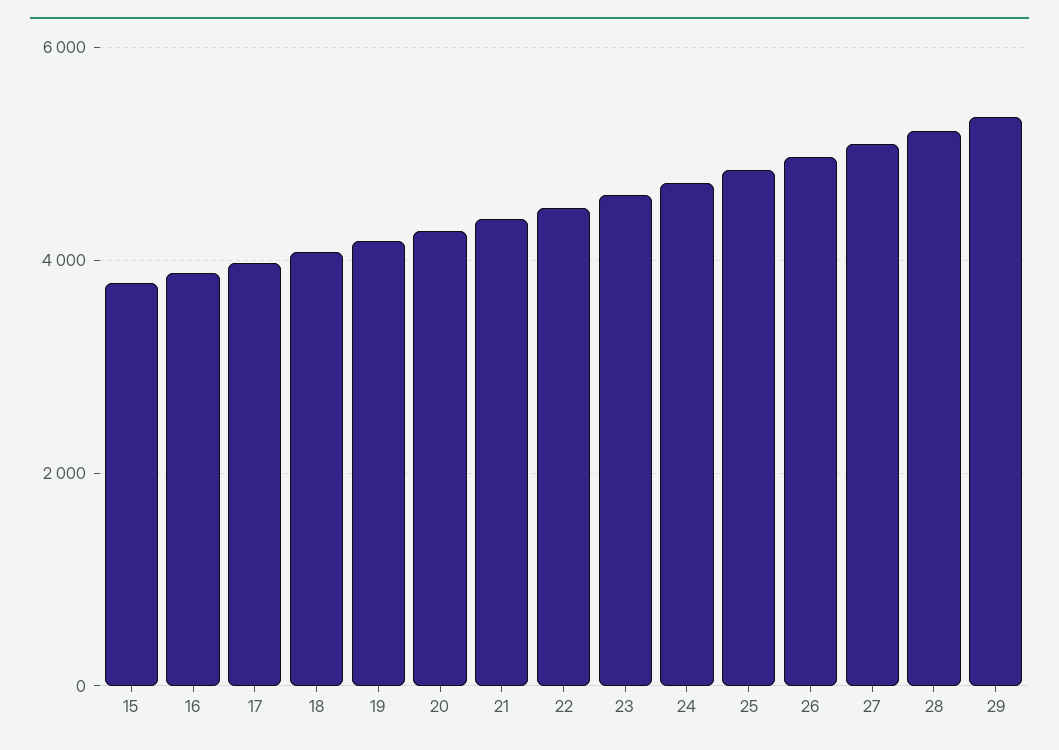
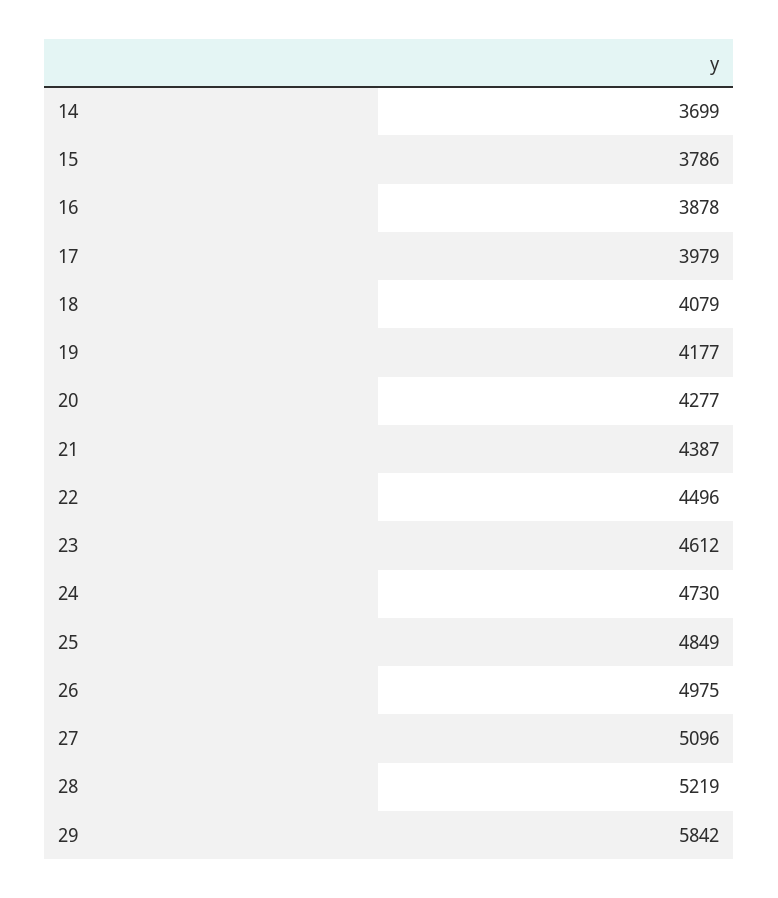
29: 5400 -> 5842
14: none -> 3699

